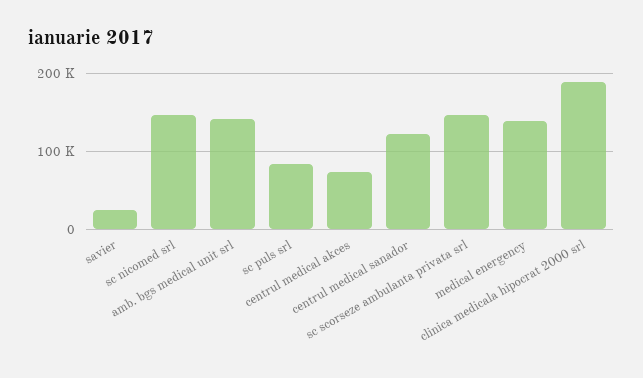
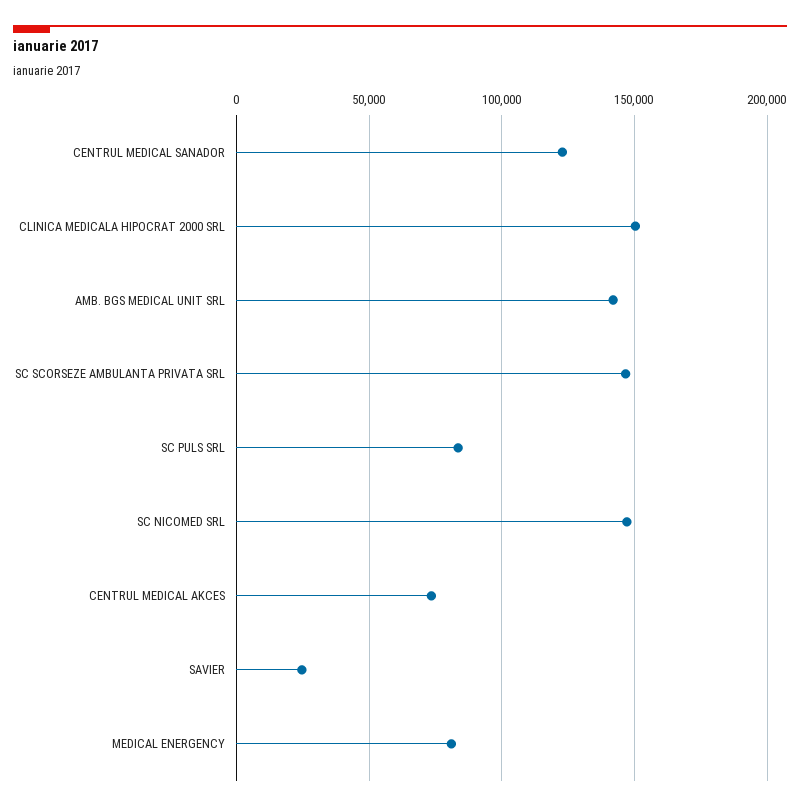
medical energency: 140000 -> 80000
clinica medicala hipocrat 2000 srl: 190000 -> 150000

